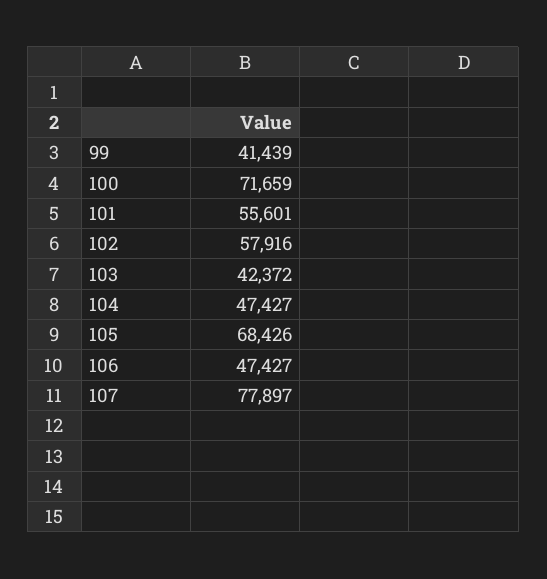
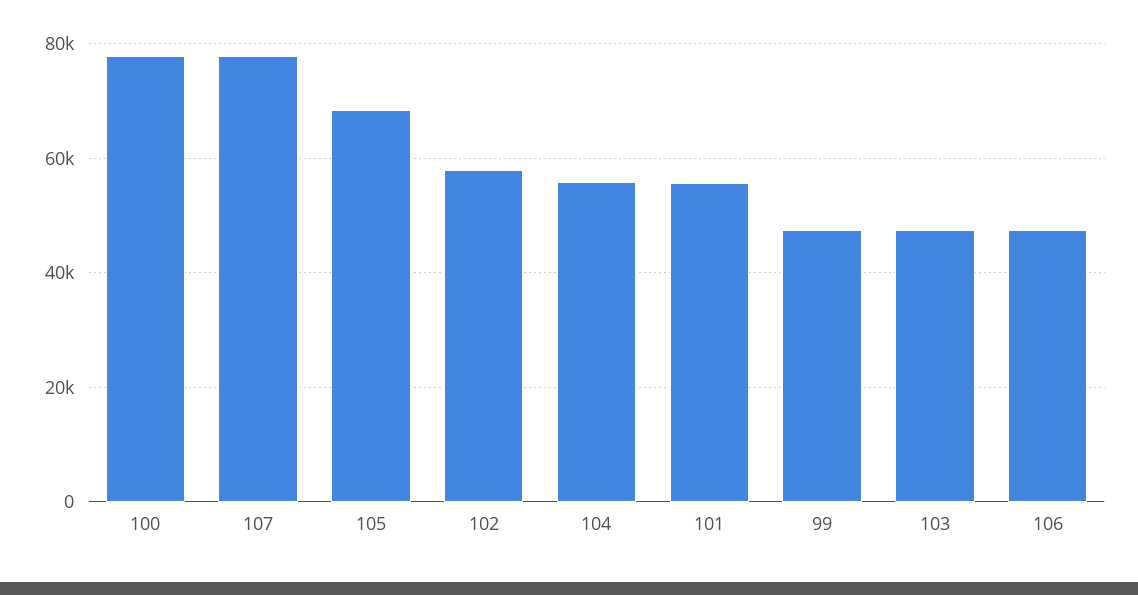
99: 41439 -> 48000
100: 71659 -> 78000
103: 42372 -> 48000
104: 47427 -> 56000

